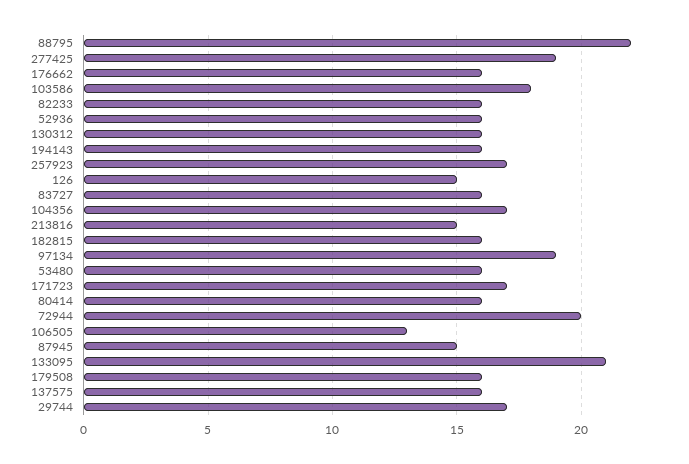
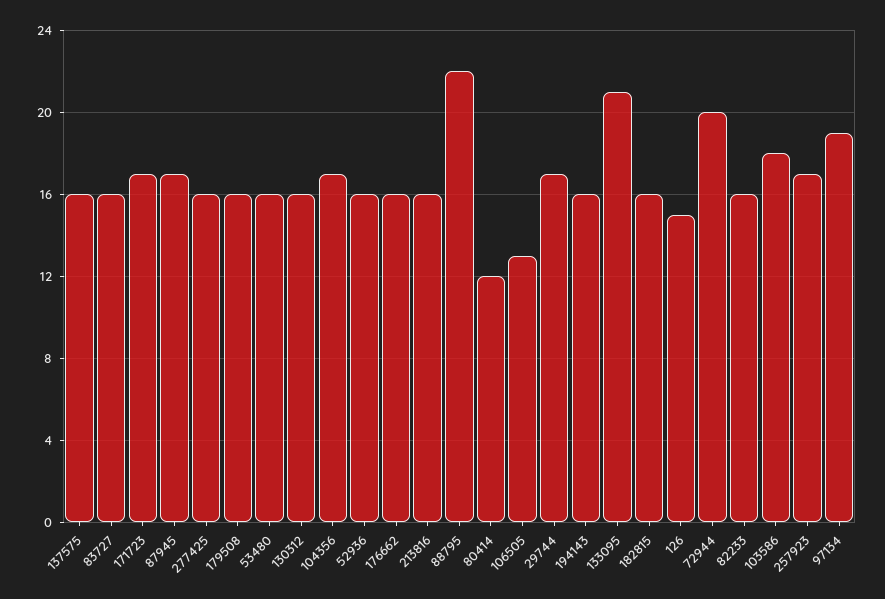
277425: 19 -> 16
213816: 15 -> 16
80414: 16 -> 12
87945: 15 -> 17

